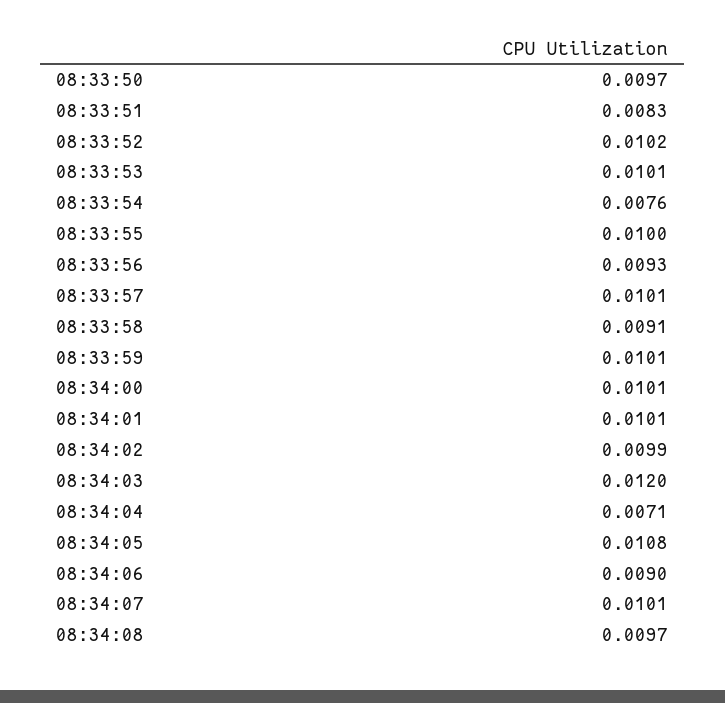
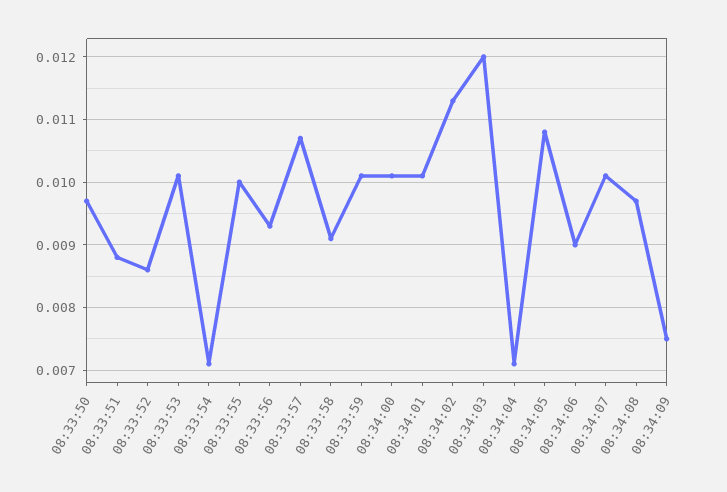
08:33:51: 0.0083 -> 0.0088
08:33:52: 0.0102 -> 0.0086
08:33:54: 0.0076 -> 0.0071
08:33:57: 0.0101 -> 0.0107
08:34:02: 0.0099 -> 0.0113
08:34:09: none -> 0.0075

